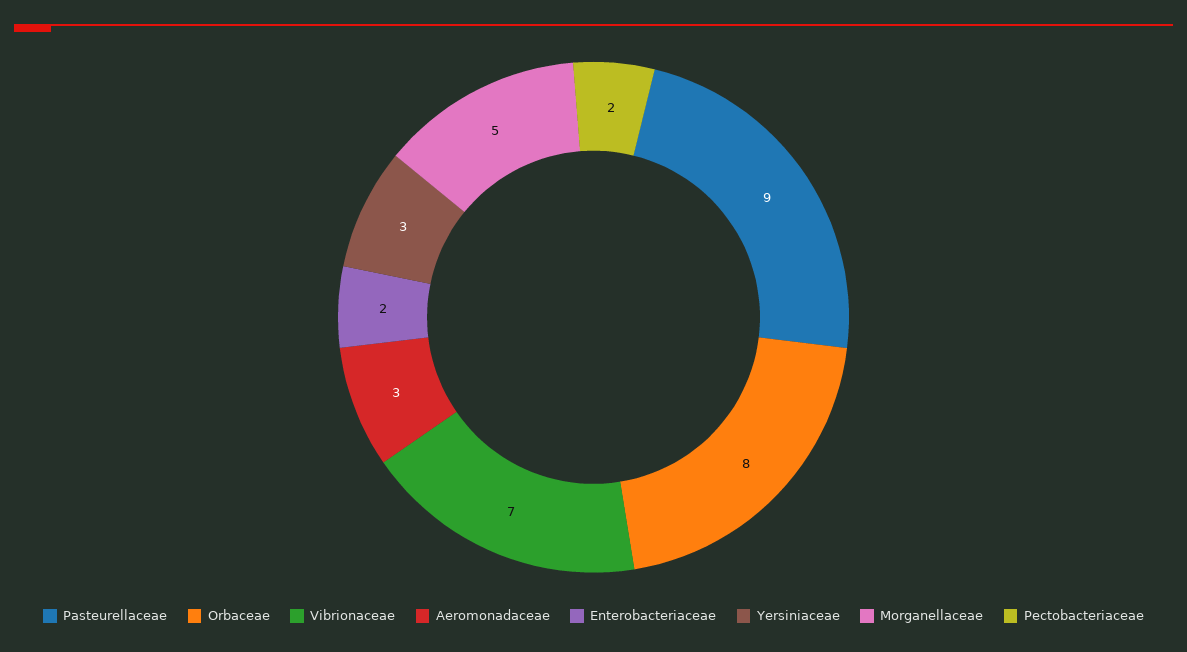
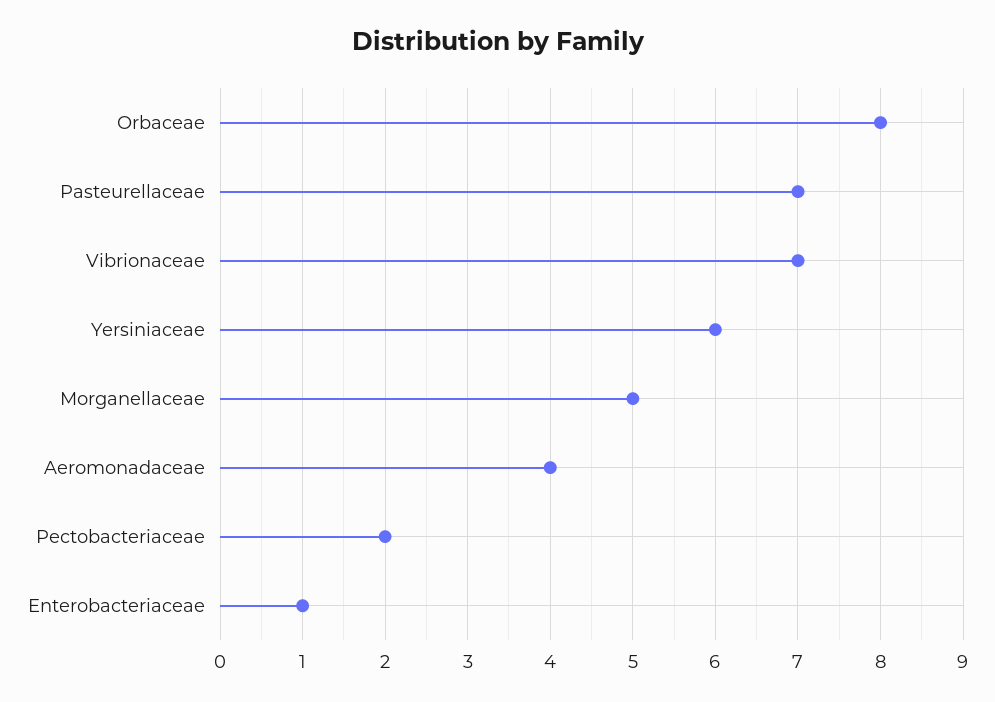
Pasteurellaceae: 9 -> 7
Aeromonadaceae: 3 -> 4
Enterobacteriaceae: 2 -> 1
Yersiniaceae: 3 -> 6

